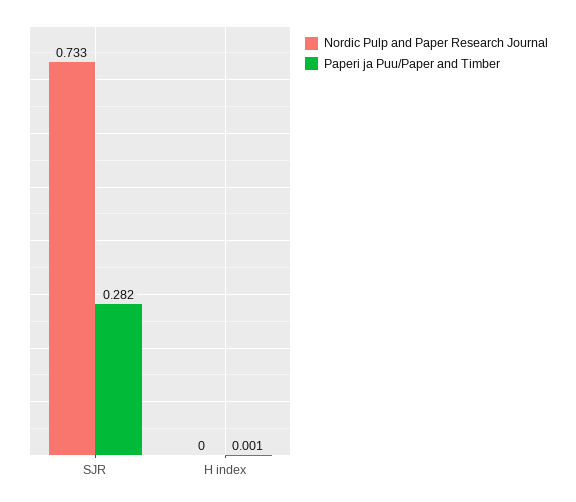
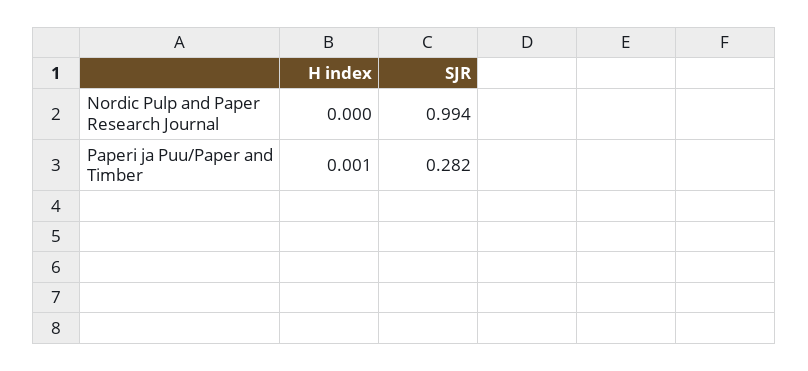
Nordic Pulp and Paper Research Journal, SJR: 0.733 -> 0.994

